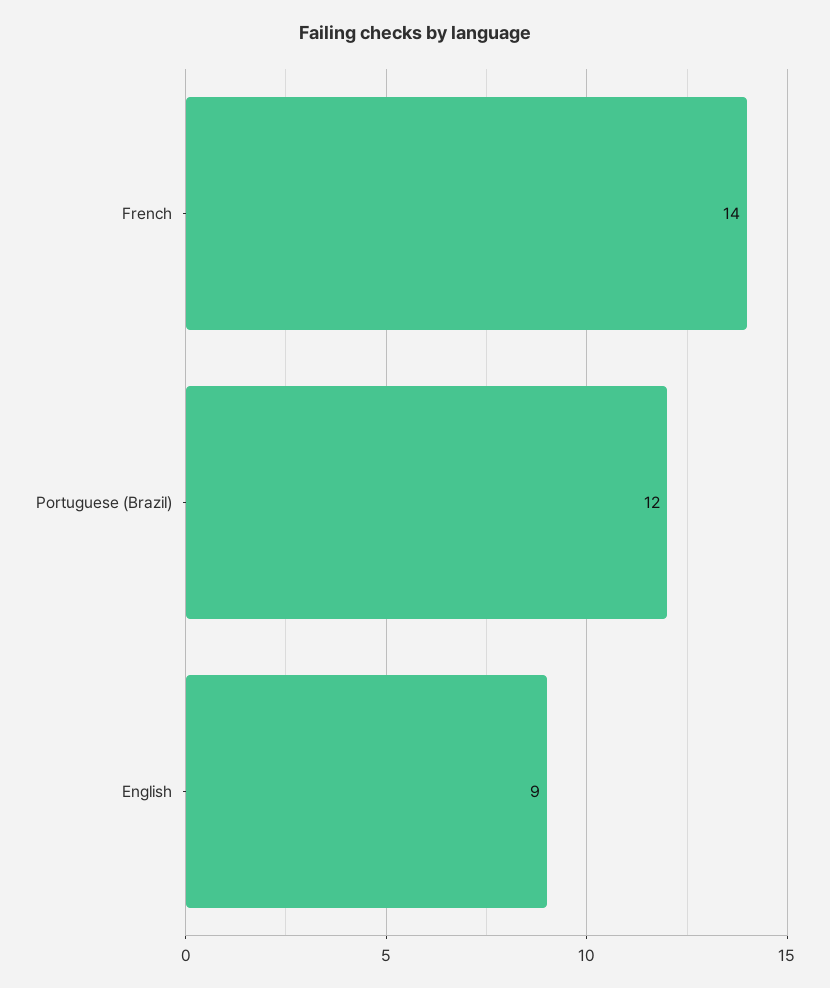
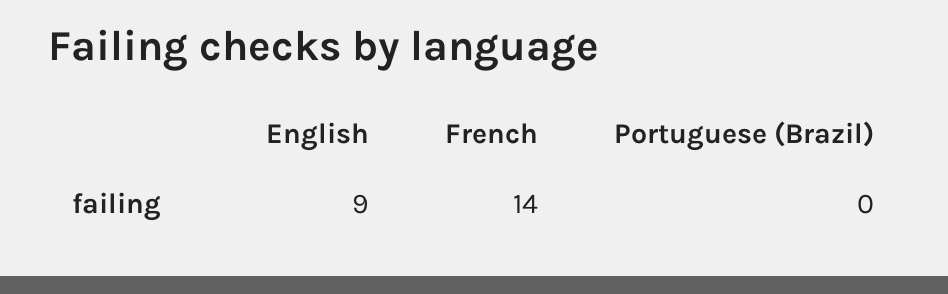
Portuguese (Brazil): 12 -> 0

